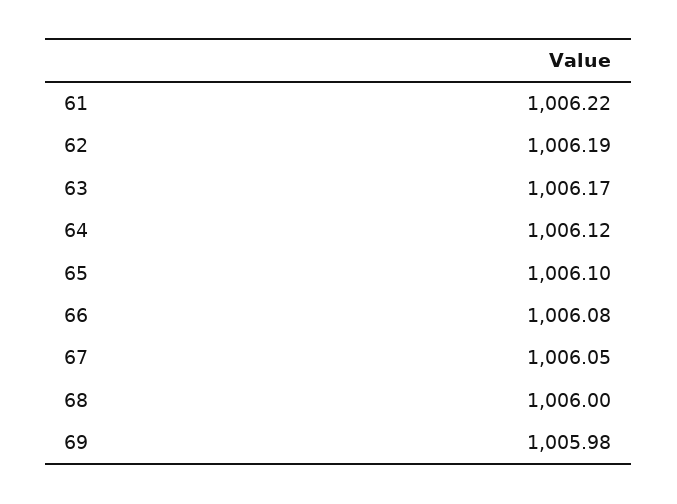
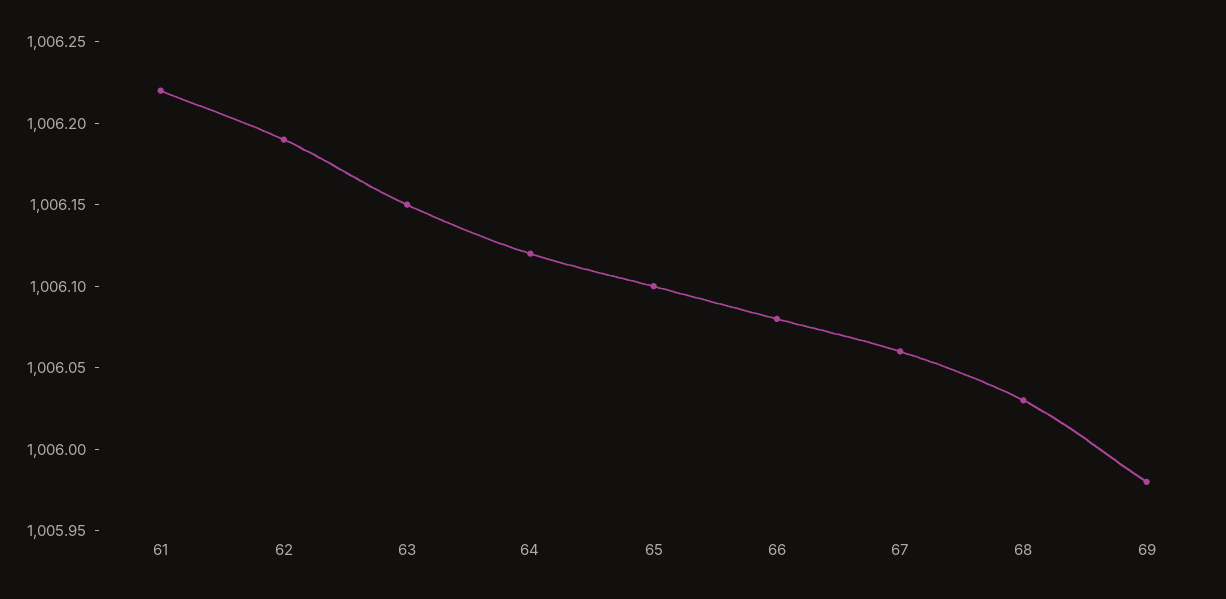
63: 1006.17 -> 1006.15
67: 1006.05 -> 1006.06
68: 1006 -> 1006.03

